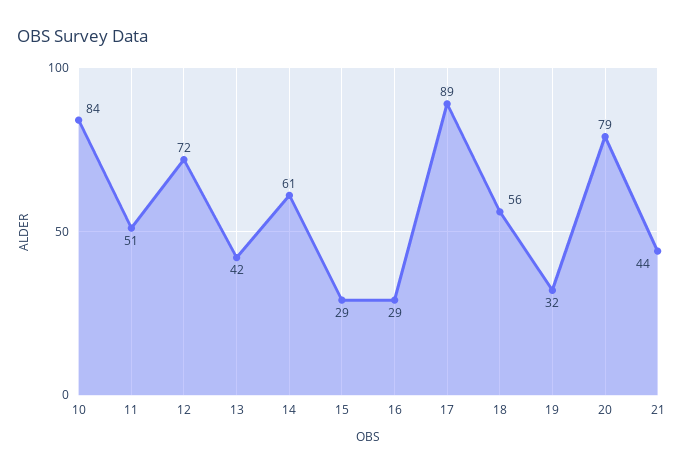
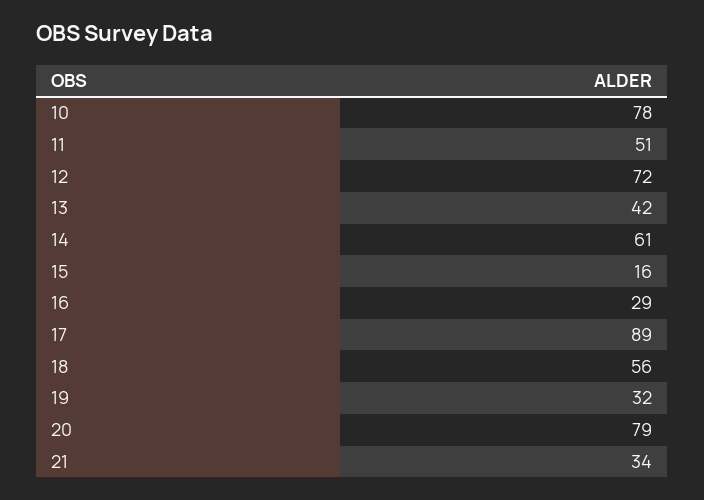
10: 84 -> 78
15: 29 -> 16
21: 44 -> 34

